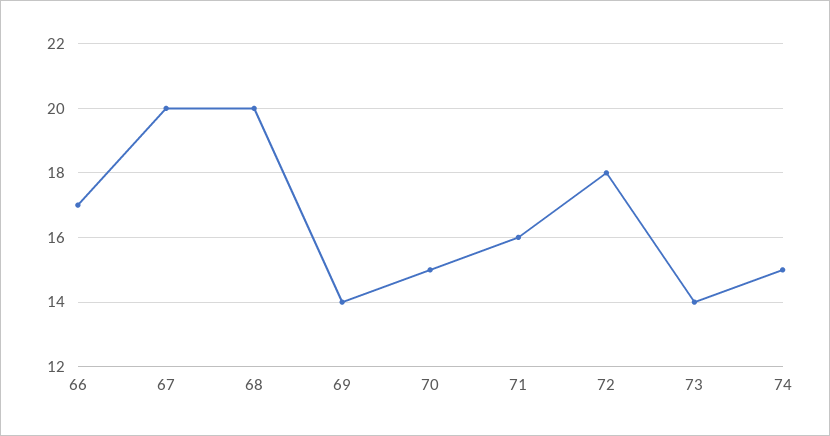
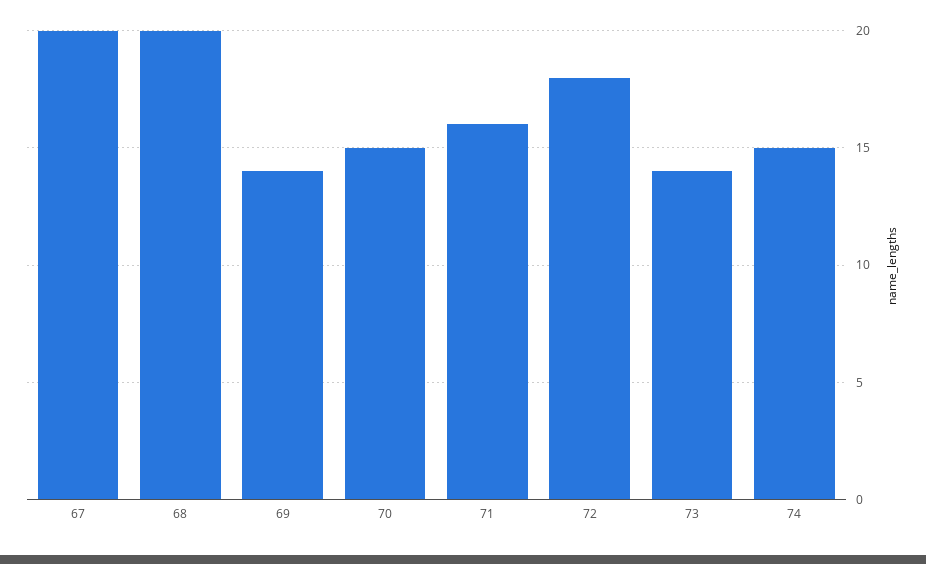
66: 17 -> none

